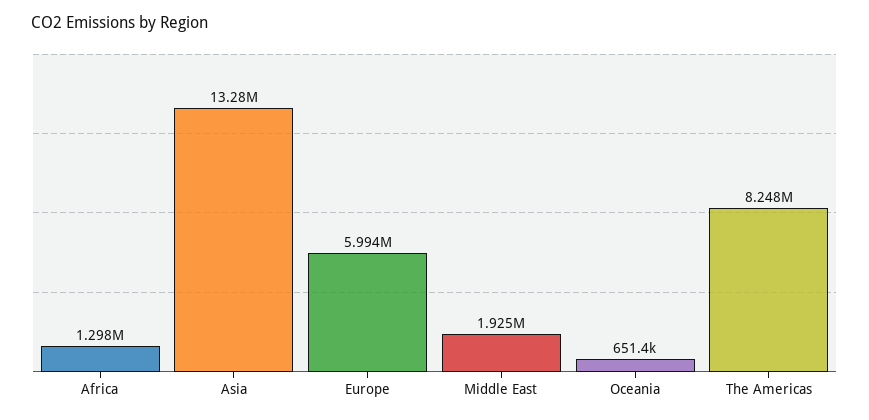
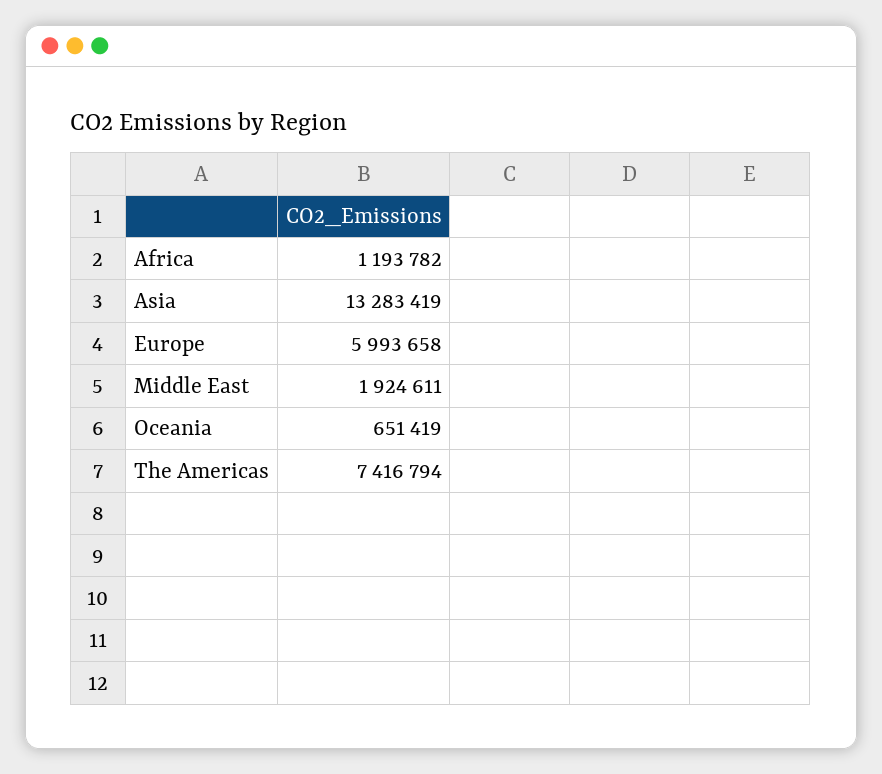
Africa: 1298000 -> 1193782
The Americas: 8248000 -> 7416794

